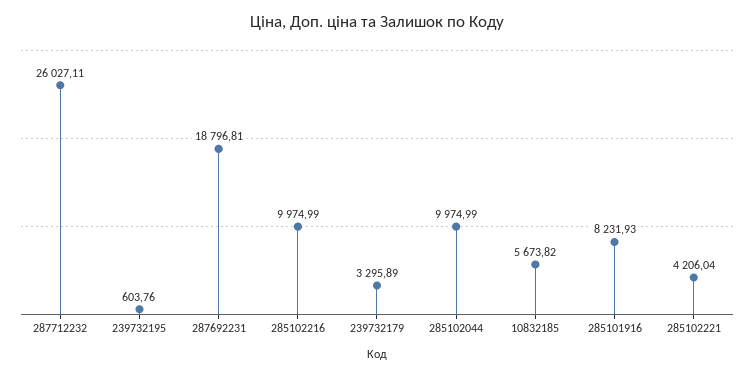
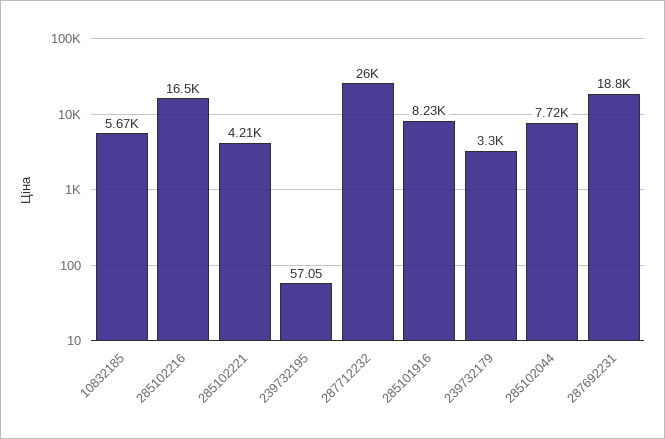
239732195: 603.76 -> 57.05
285102216: 9974.99 -> 16500
285102044: 9974.99 -> 7720

